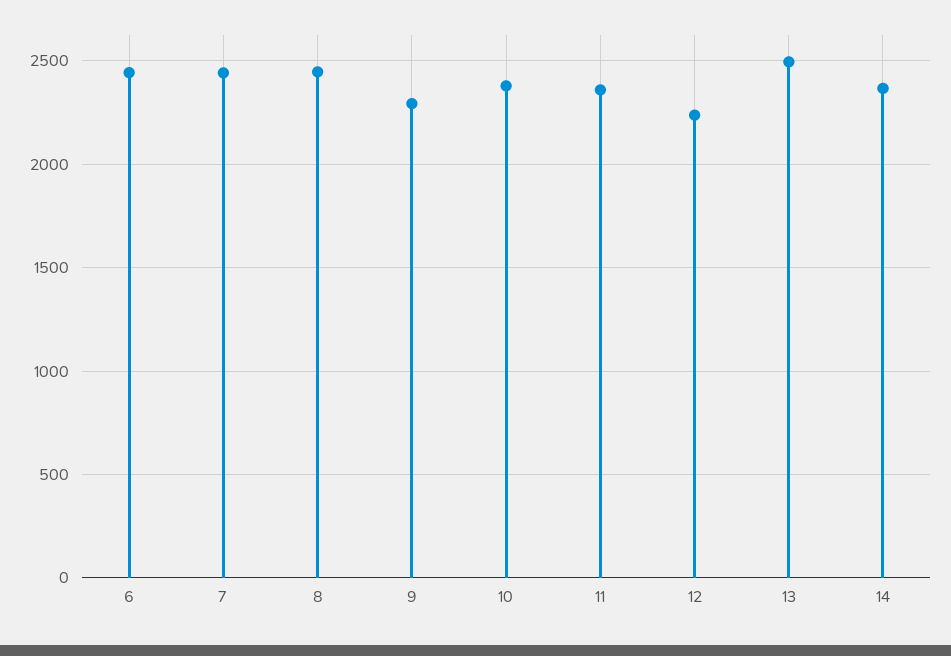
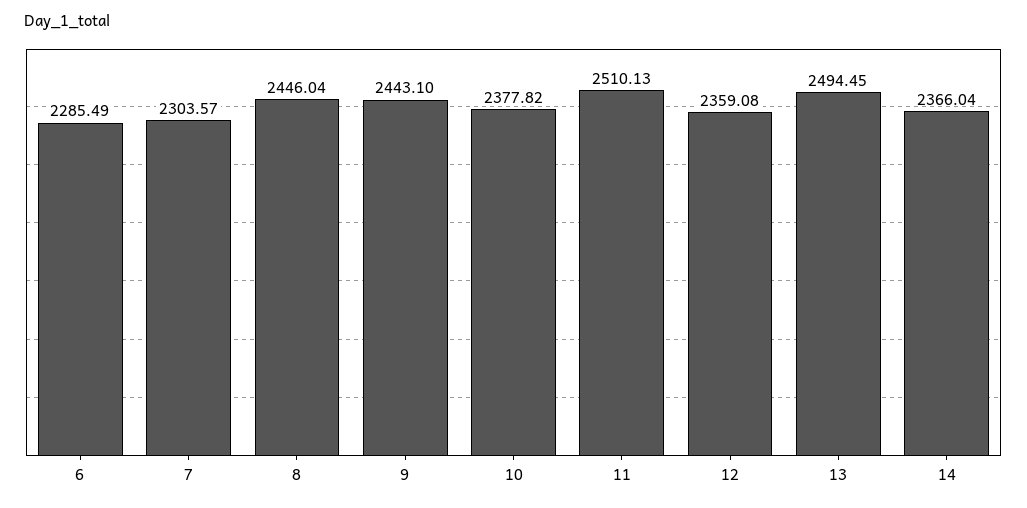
6: 2450 -> 2285.49
7: 2450 -> 2303.57
9: 2300 -> 2443.1
11: 2350 -> 2510.13
12: 2250 -> 2359.08

